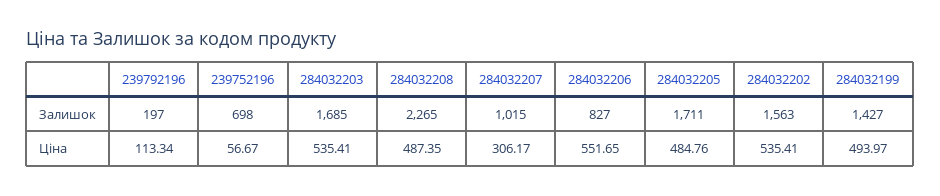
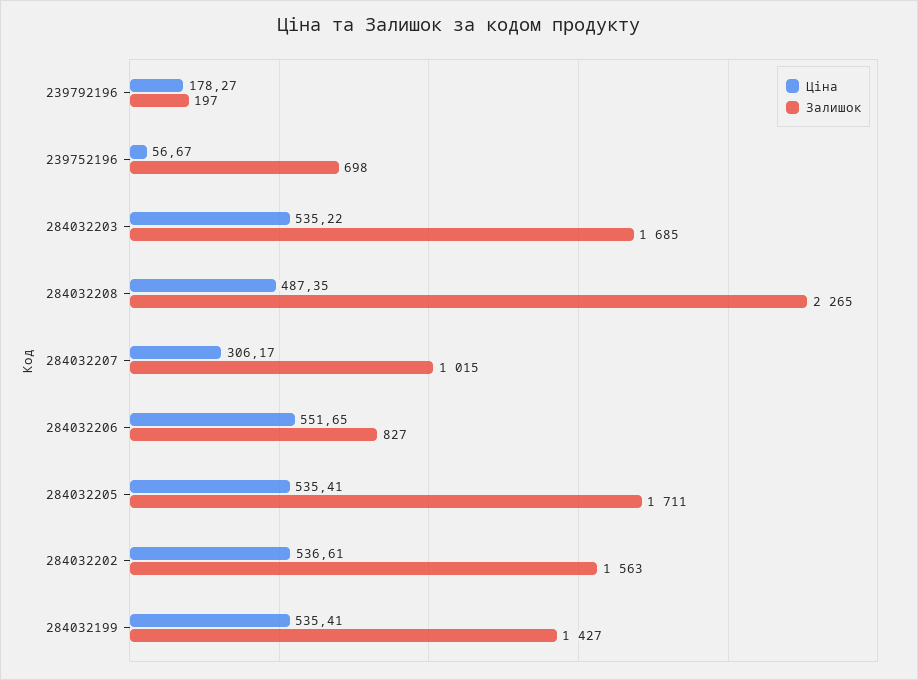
Ціна, 239792196: 113.34 -> 178.27
Ціна, 284032203: 535.41 -> 535.22
Ціна, 284032205: 484.76 -> 535.41
Ціна, 284032202: 535.41 -> 536.61
Ціна, 284032199: 493.97 -> 535.41

